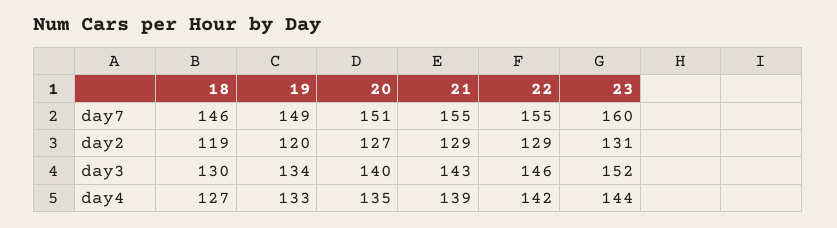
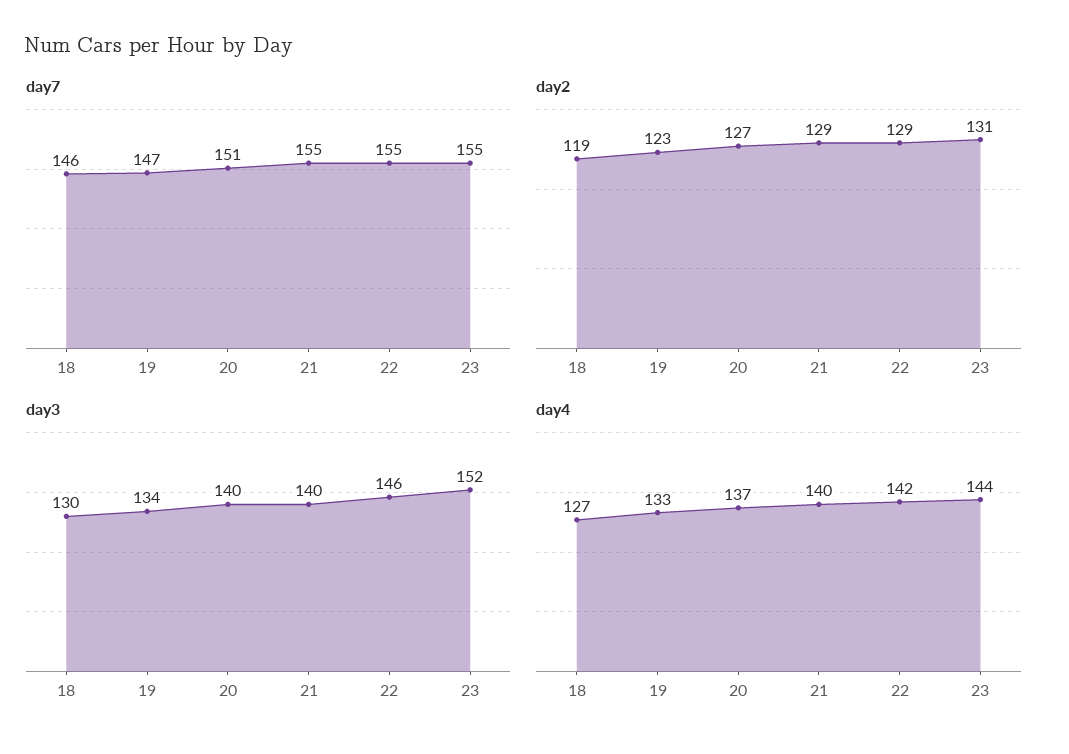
day7, 19: 149 -> 147
day7, 23: 160 -> 155
day2, 19: 120 -> 123
day3, 21: 143 -> 140
day4, 20: 135 -> 137
day4, 21: 139 -> 140

